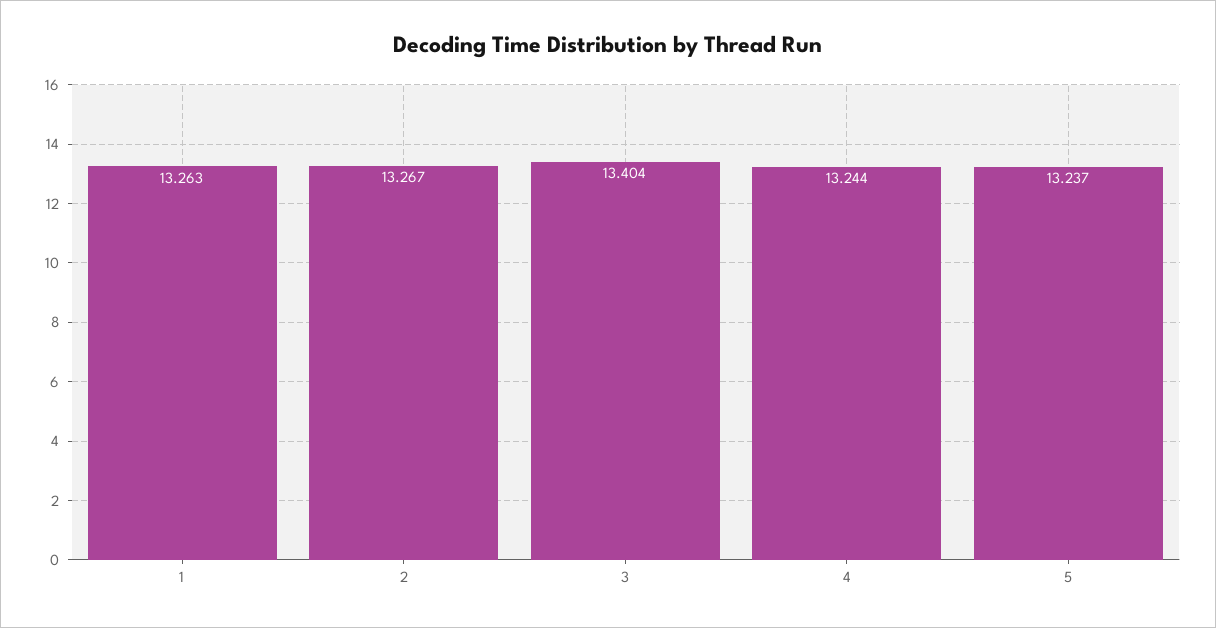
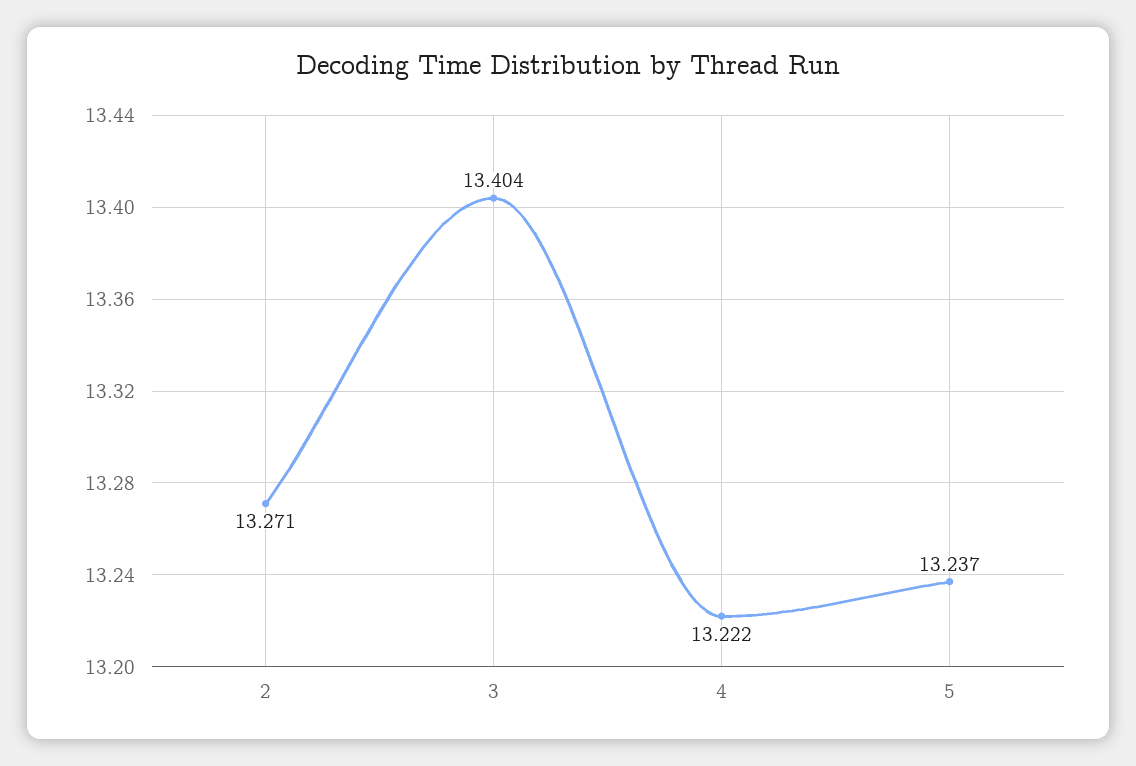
1: 13.263 -> none
2: 13.267 -> 13.271
4: 13.244 -> 13.222

